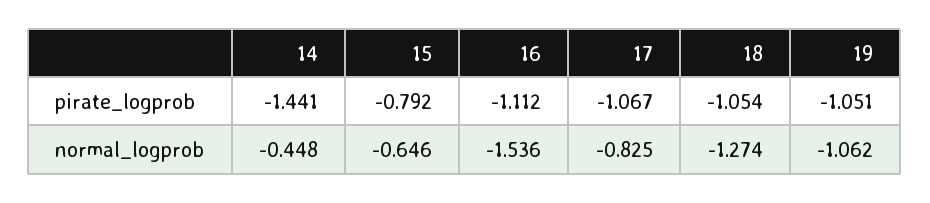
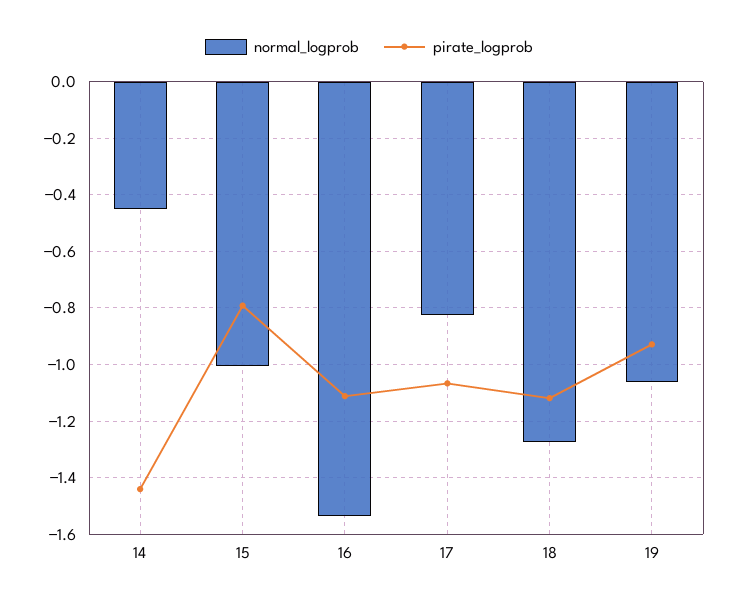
pirate_logprob, 18: -1.054 -> -1.125
pirate_logprob, 19: -1.051 -> -0.925
normal_logprob, 15: -0.646 -> -1

